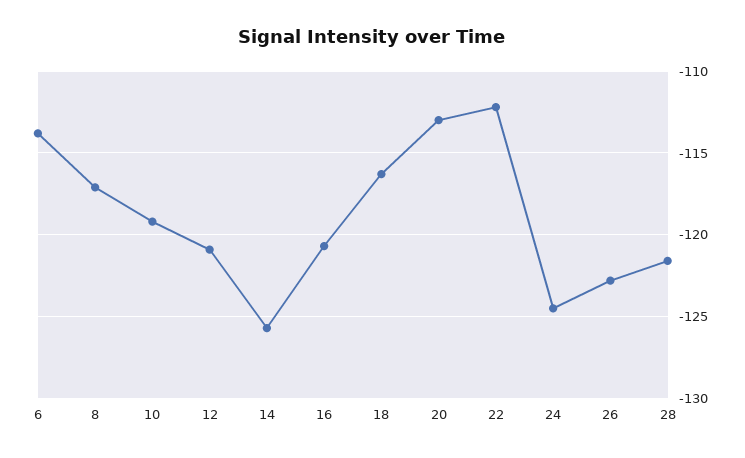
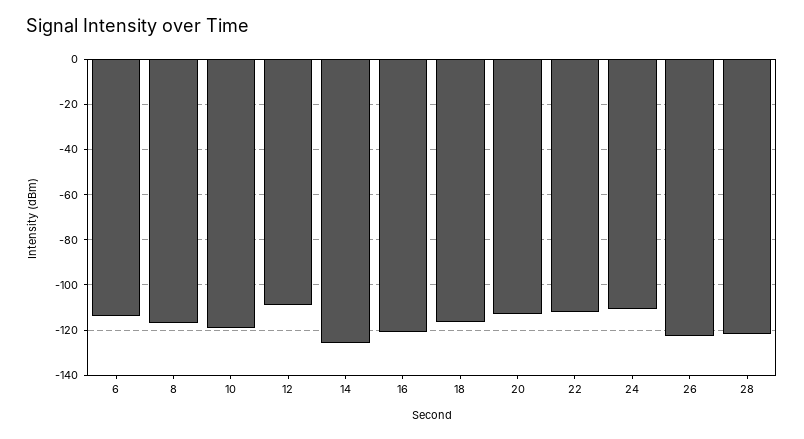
12: -121 -> -110
24: -124.5 -> -110

